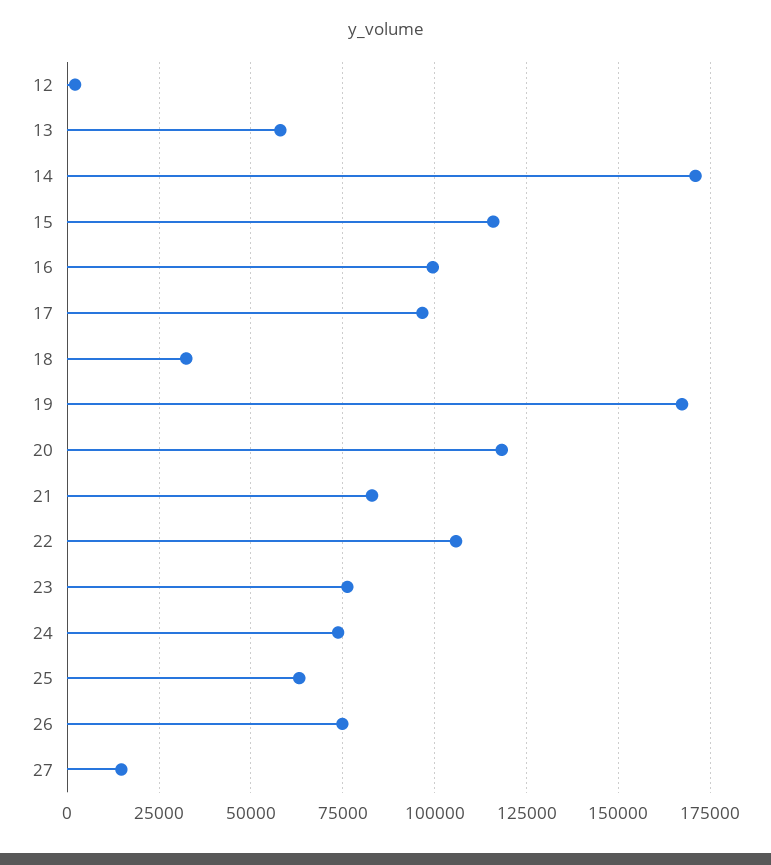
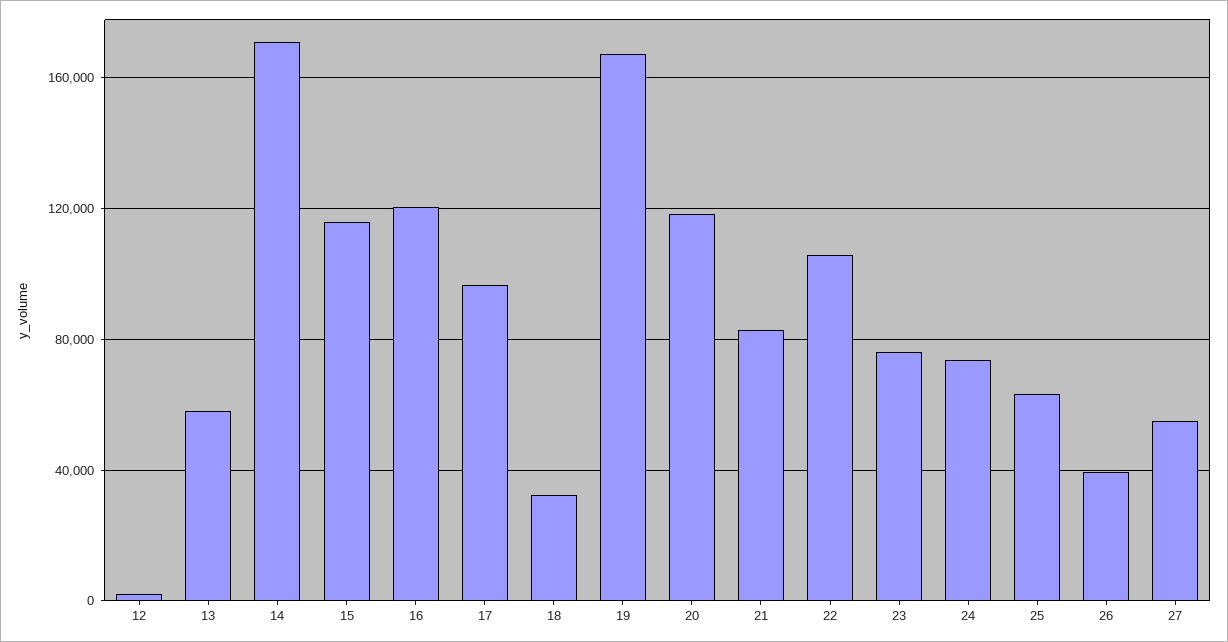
16: 100000 -> 120000
26: 75000 -> 40000
27: 15000 -> 55000

